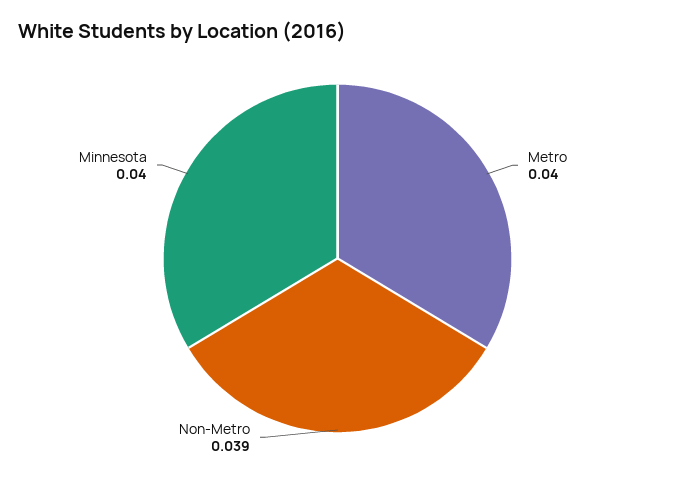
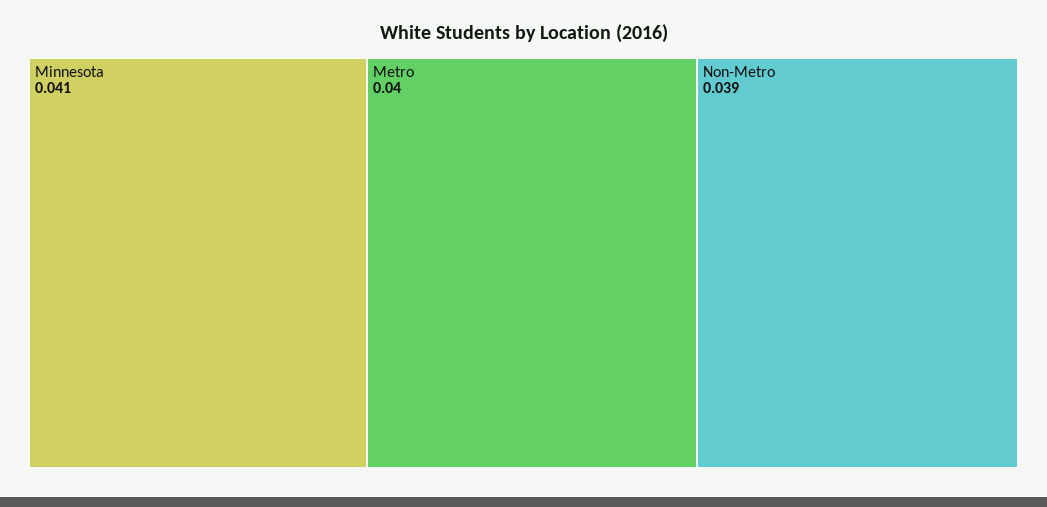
Minnesota: 0.04 -> 0.041

